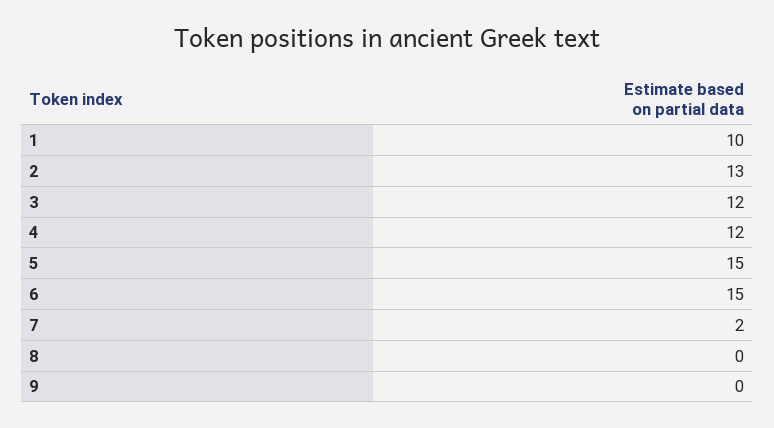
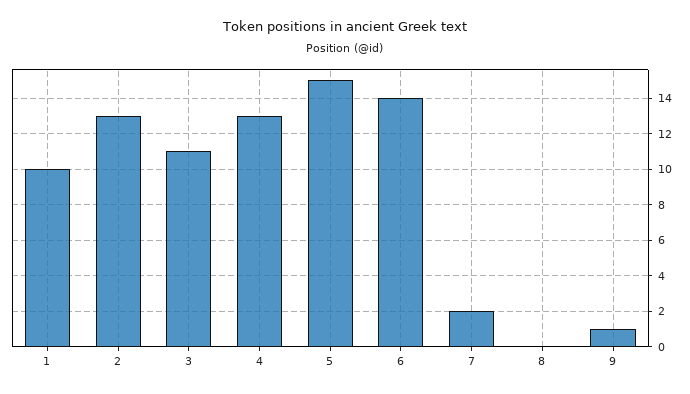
3: 12 -> 11
4: 12 -> 13
6: 15 -> 14
9: 0 -> 1

